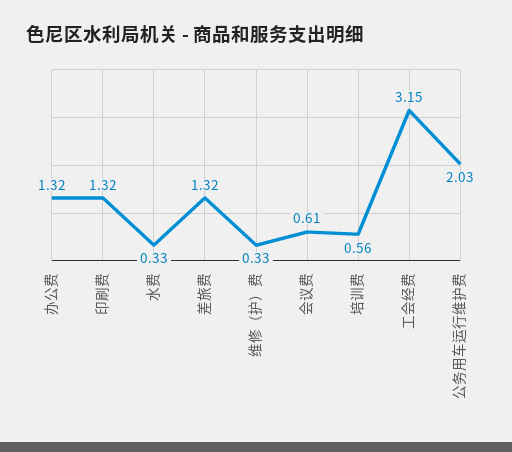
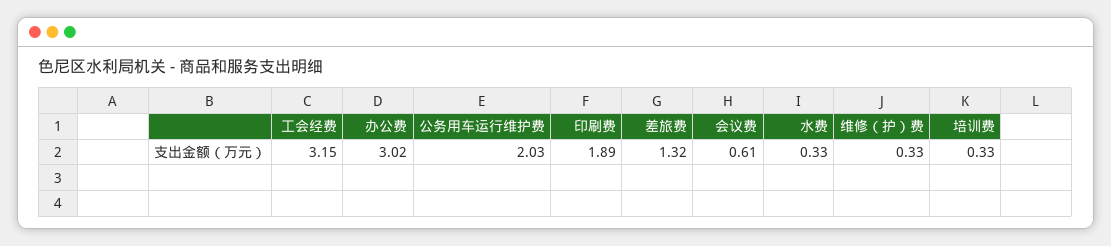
办公费: 1.32 -> 3.02
印刷费: 1.32 -> 1.89
培训费: 0.56 -> 0.33

